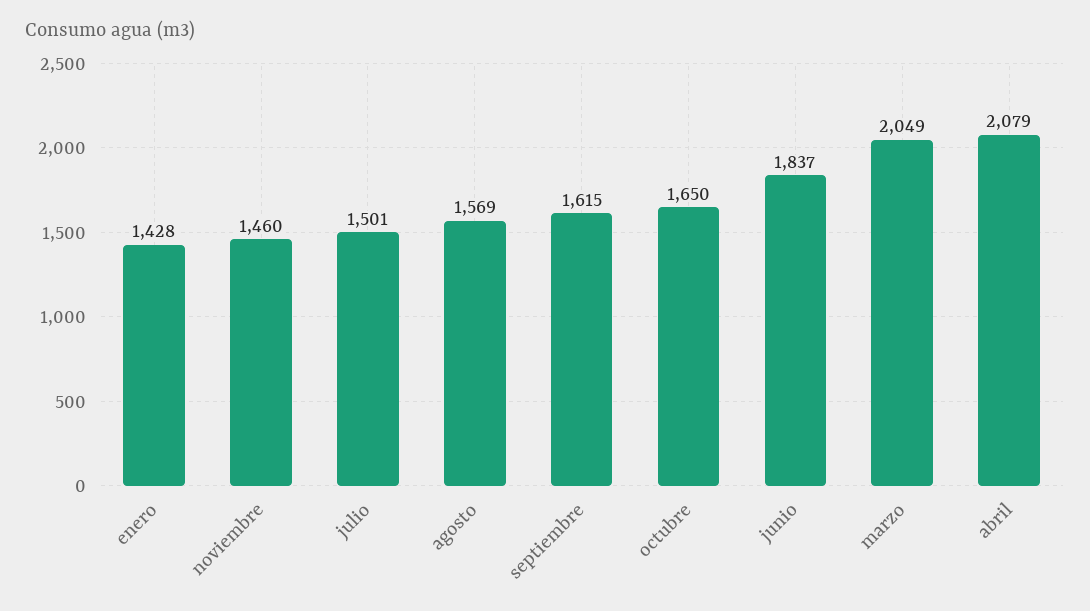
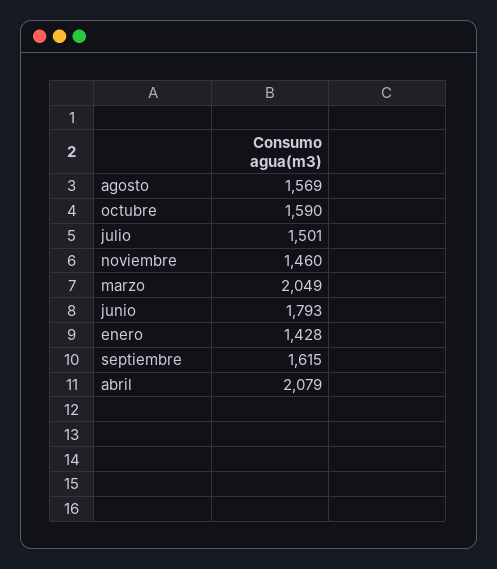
octubre: 1650 -> 1590
junio: 1837 -> 1793

